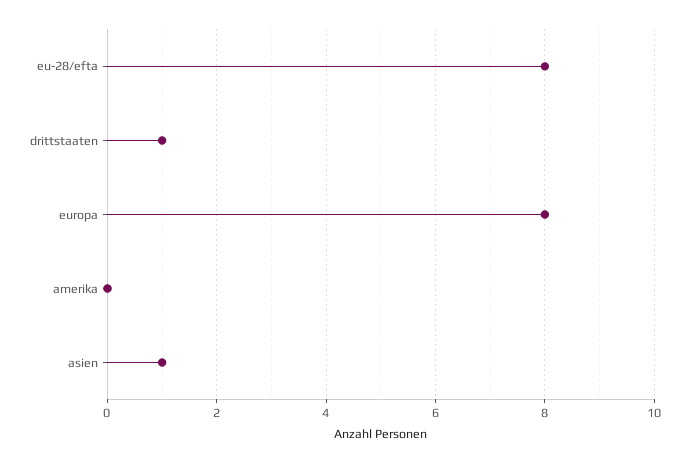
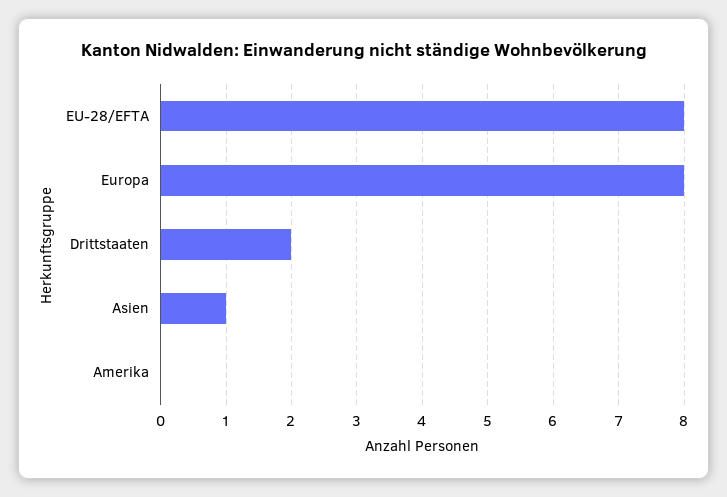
drittstaaten: 1 -> 2

